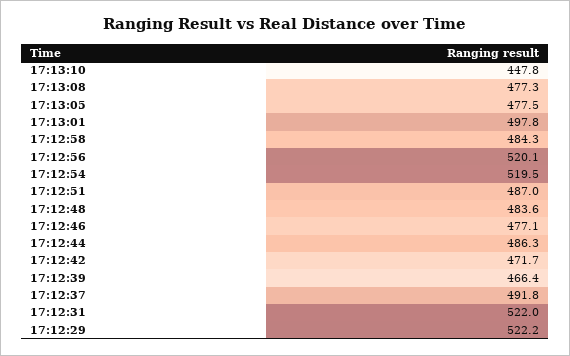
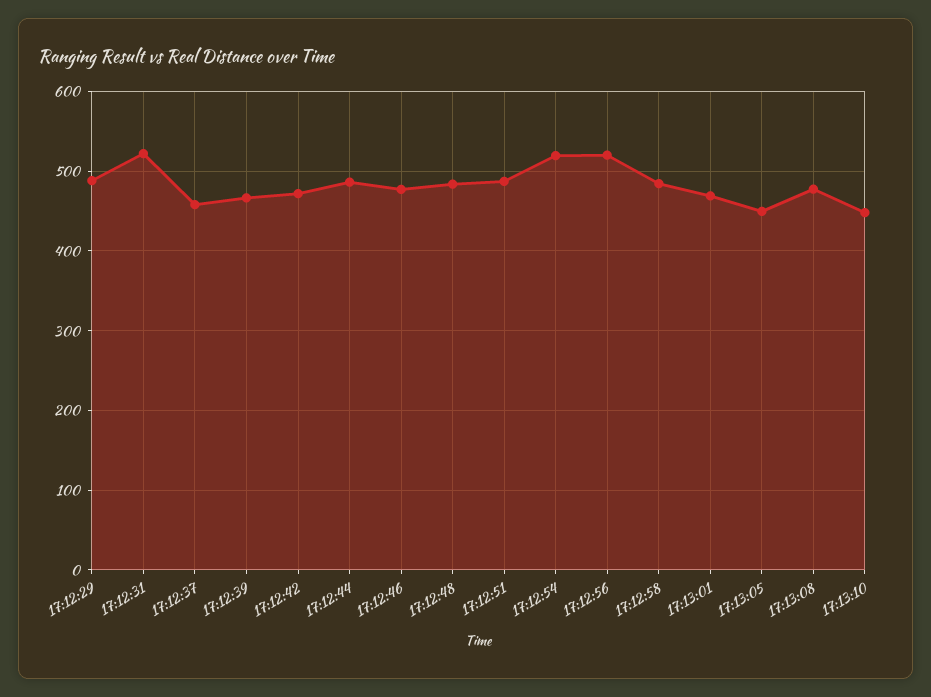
17:13:05: 477.5 -> 450
17:13:01: 497.8 -> 470
17:12:37: 491.8 -> 460
17:12:29: 522.2 -> 490

